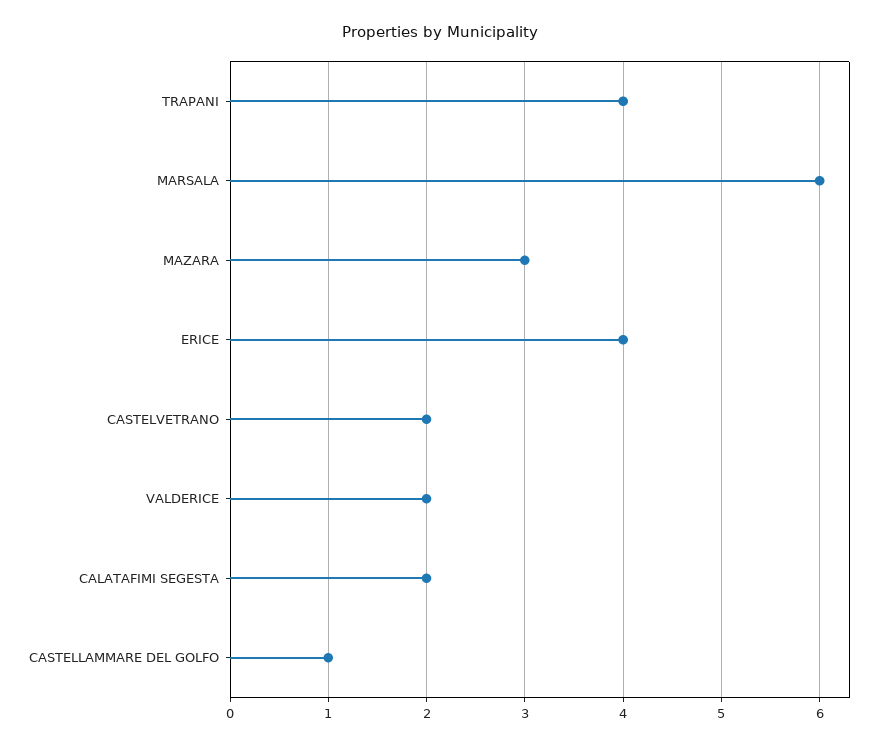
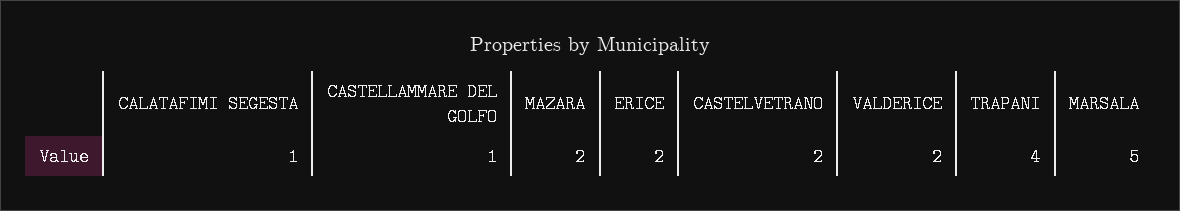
MARSALA: 6 -> 5
MAZARA: 3 -> 2
ERICE: 4 -> 2
CALATAFIMI SEGESTA: 2 -> 1

